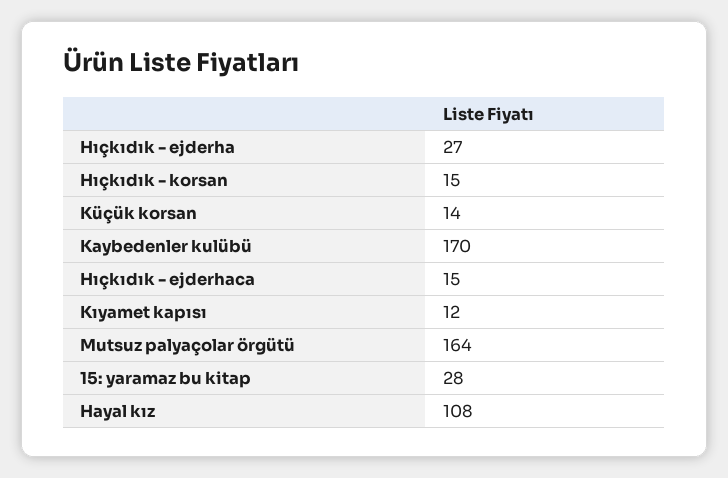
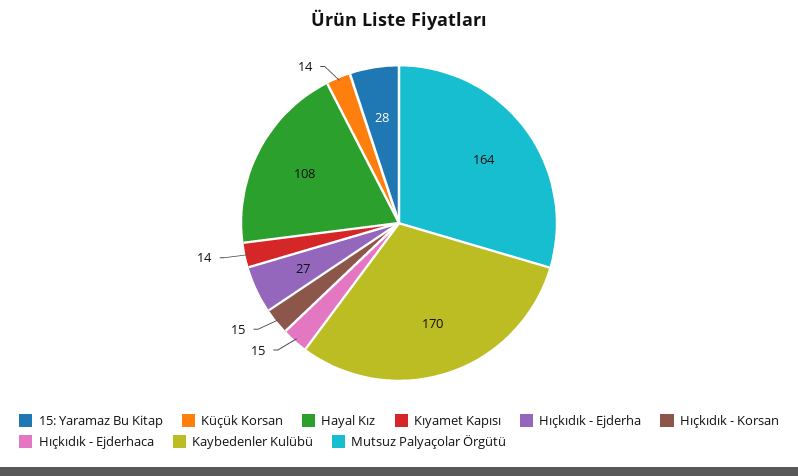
Kıyamet kapısı: 12 -> 14

